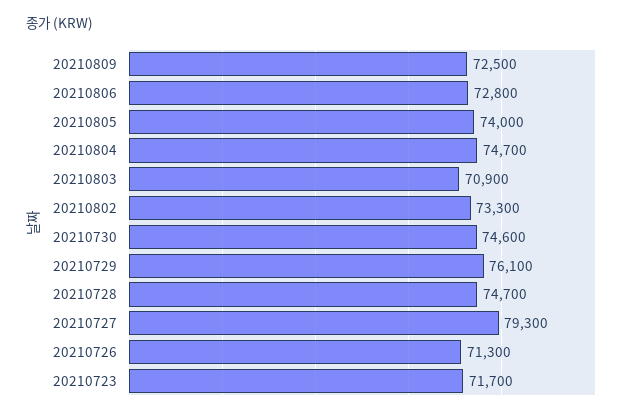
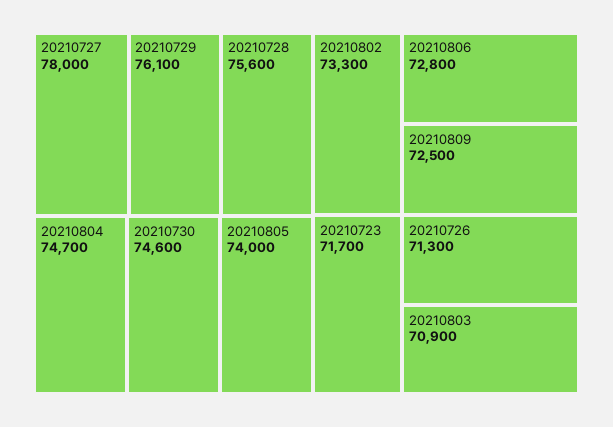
20210728: 74700 -> 75600
20210727: 79300 -> 78000

